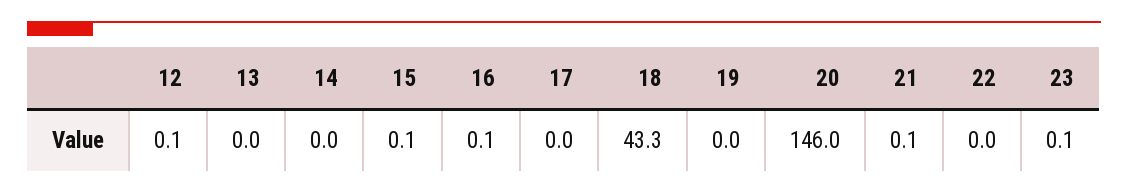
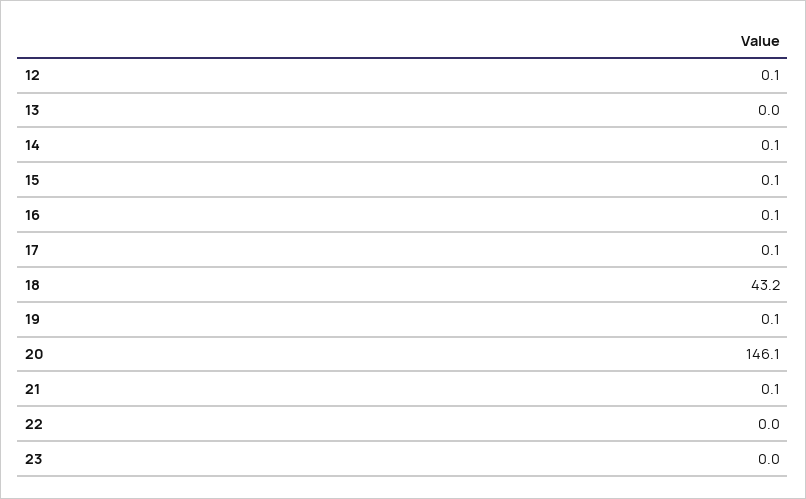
14: 0 -> 0.1
17: 0 -> 0.1
18: 43.3 -> 43.2
19: 0 -> 0.1
20: 146 -> 146.1
23: 0.1 -> 0

